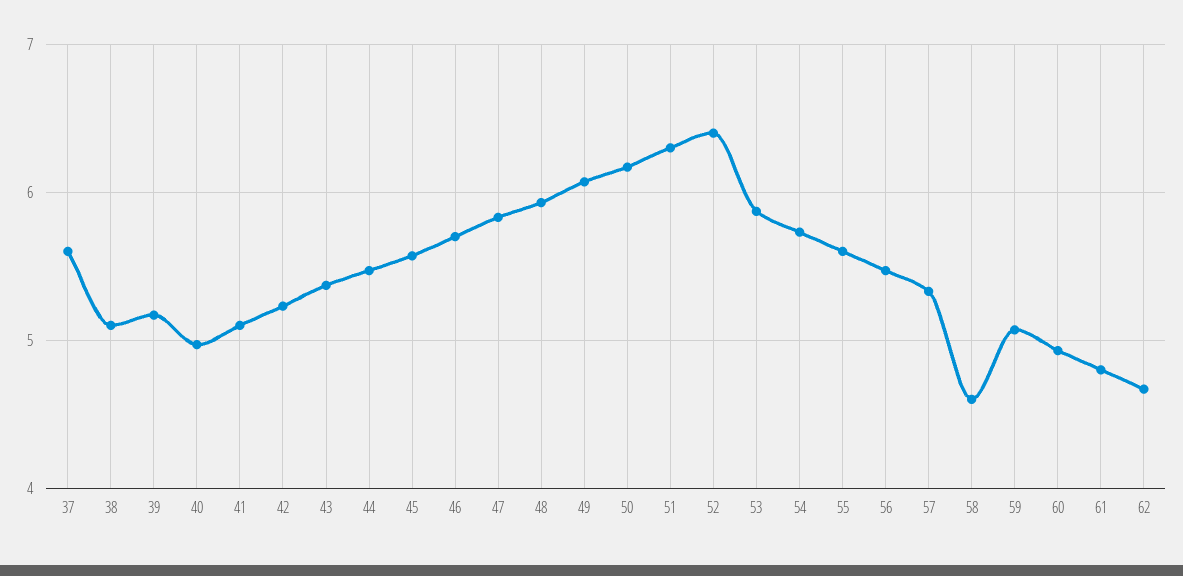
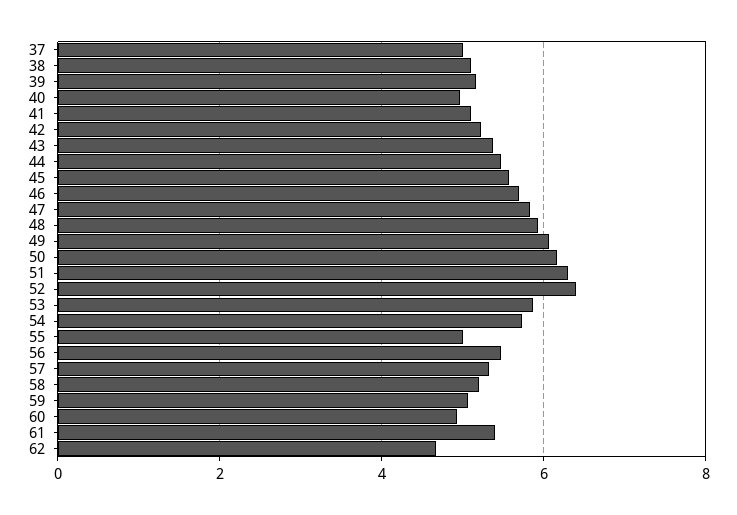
37: 5.6 -> 5
55: 5.6 -> 5
58: 4.6 -> 5.2
61: 4.8 -> 5.4

